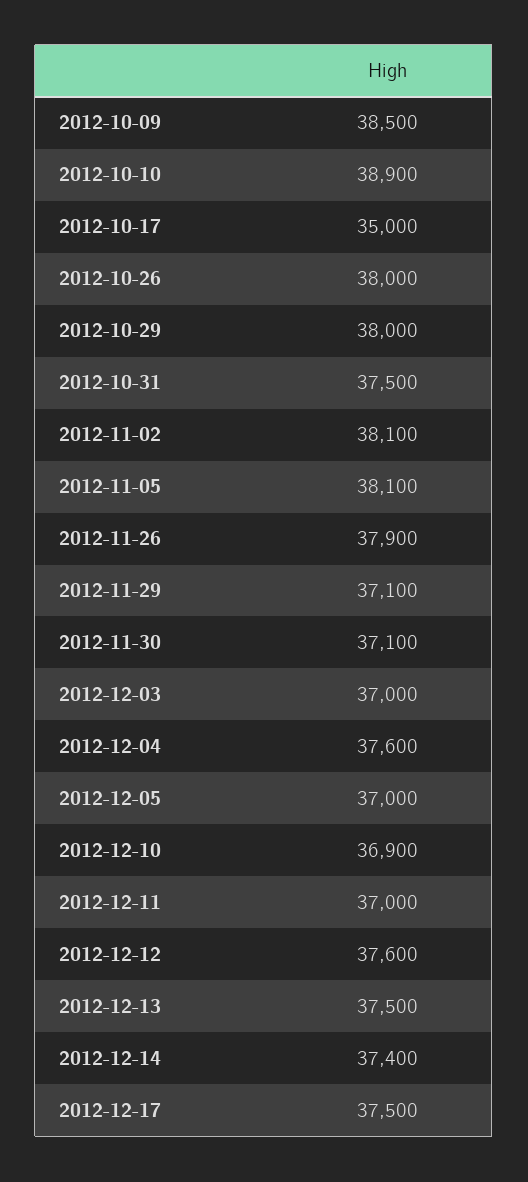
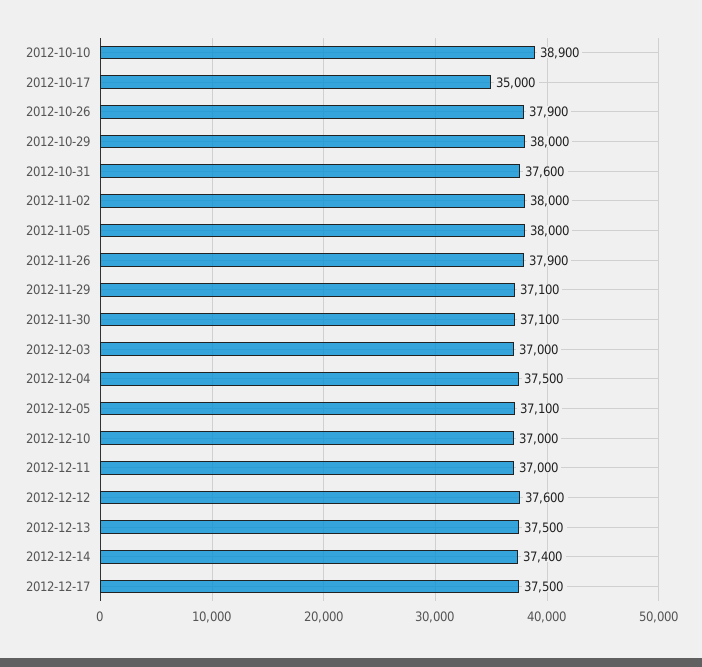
2012-10-09: 38500 -> none
2012-10-26: 38000 -> 37900
2012-10-31: 37500 -> 37600
2012-11-02: 38100 -> 38000
2012-11-05: 38100 -> 38000
2012-12-04: 37600 -> 37500
2012-12-05: 37000 -> 37100
2012-12-10: 36900 -> 37000

